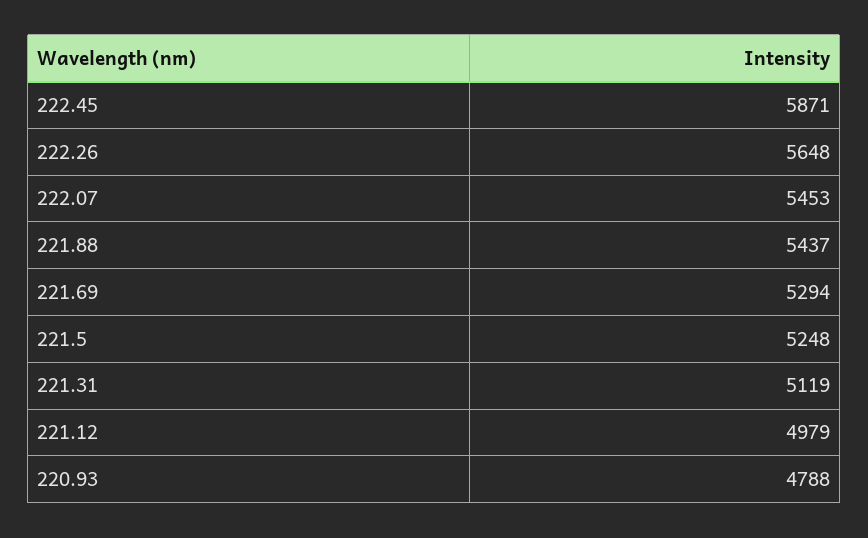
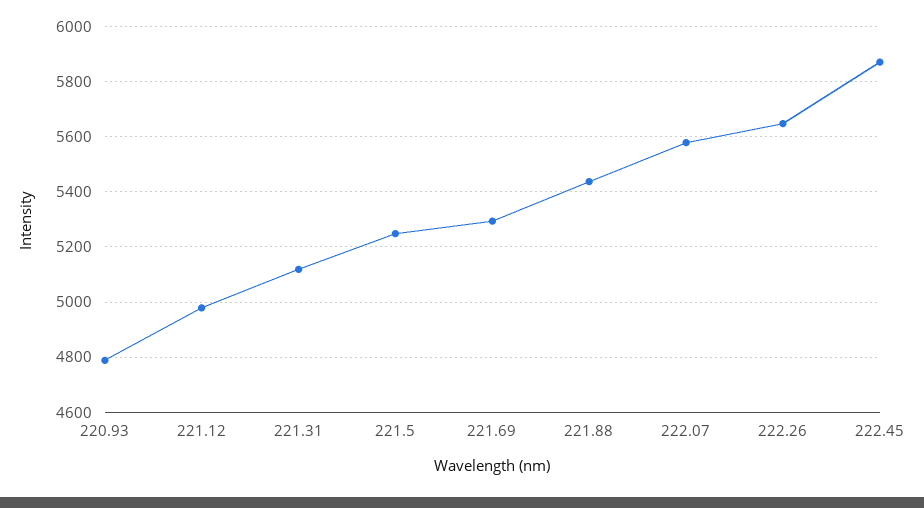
222.07: 5453 -> 5575

